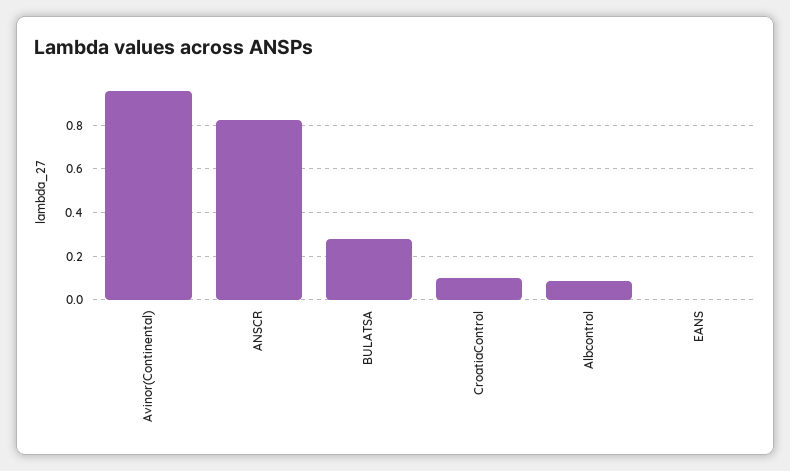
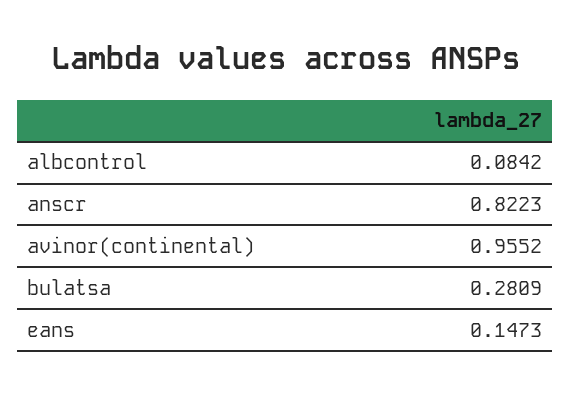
CroatiaControl: 0.1 -> none
EANS: 0 -> 0.1473

